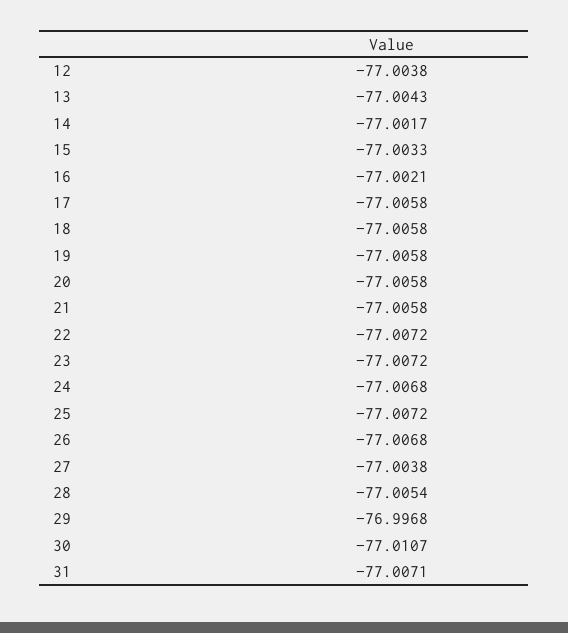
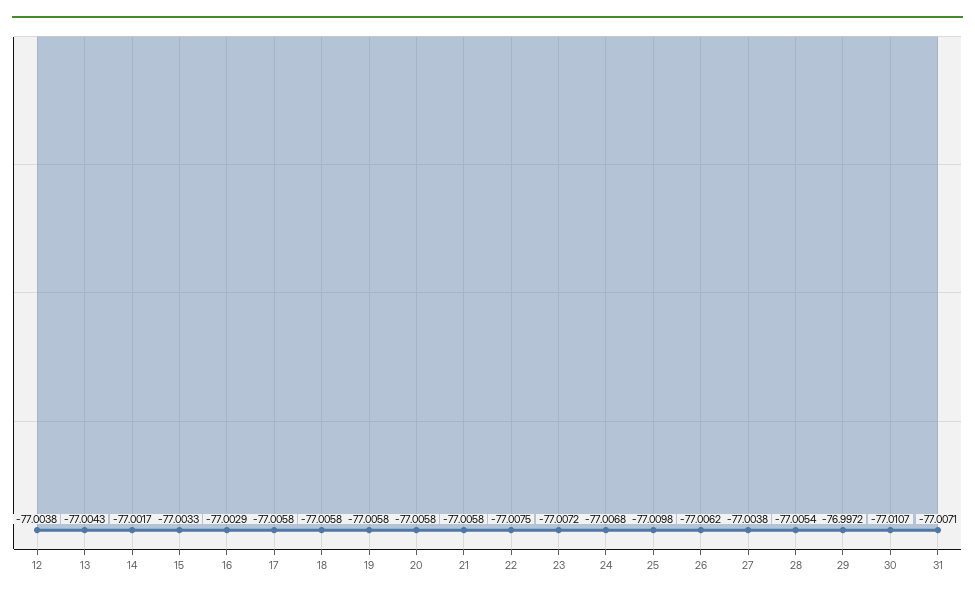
16: -77.0021 -> -77.0029
22: -77.0072 -> -77.0075
25: -77.0072 -> -77.0098
26: -77.0068 -> -77.0062
29: -76.9968 -> -76.9972

